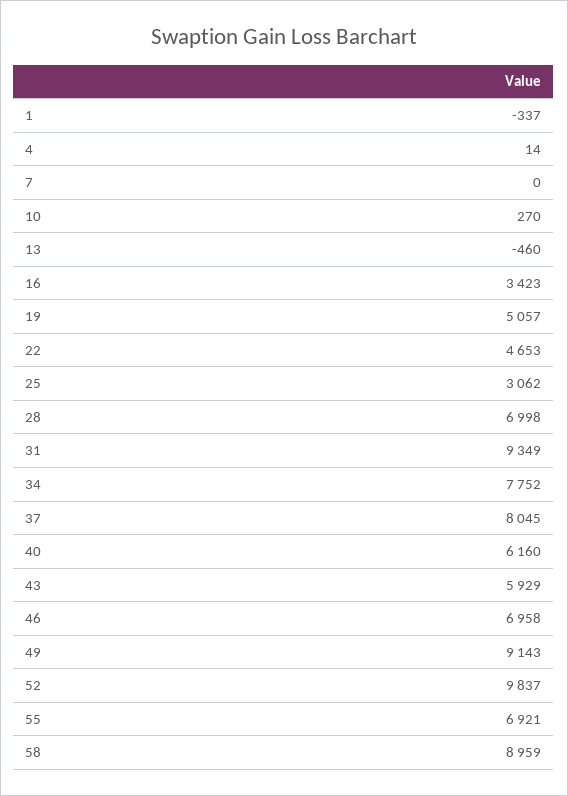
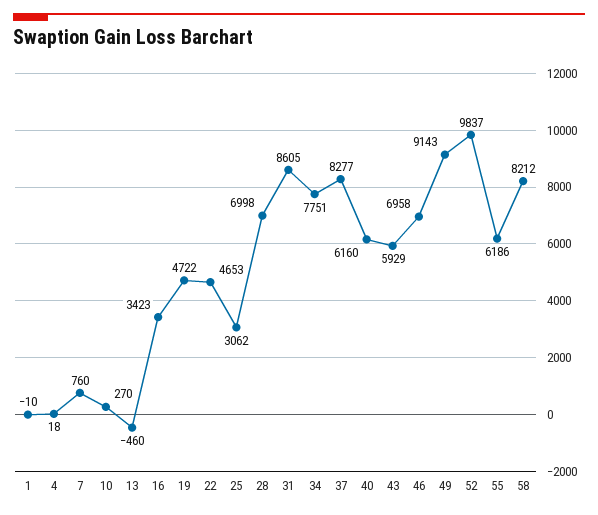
1: -337 -> -10
4: 14 -> 18
7: 0 -> 760
19: 5057 -> 4722
31: 9349 -> 8605
34: 7752 -> 7751
37: 8045 -> 8277
55: 6921 -> 6186
58: 8959 -> 8212

